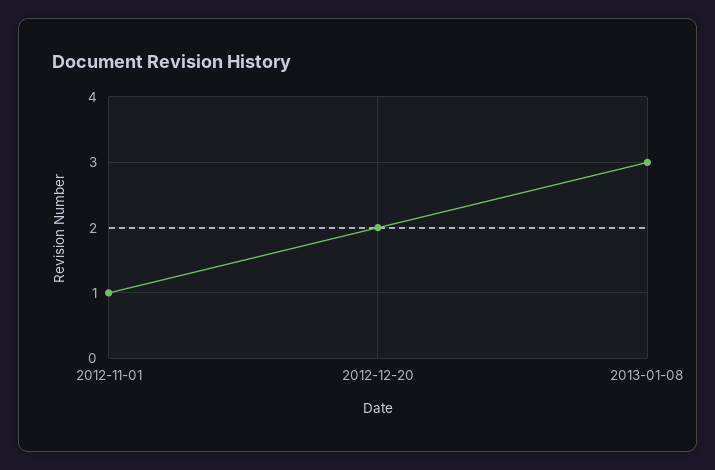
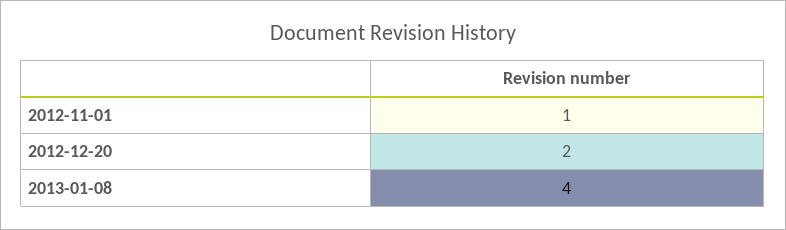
2013-01-08: 3 -> 4

